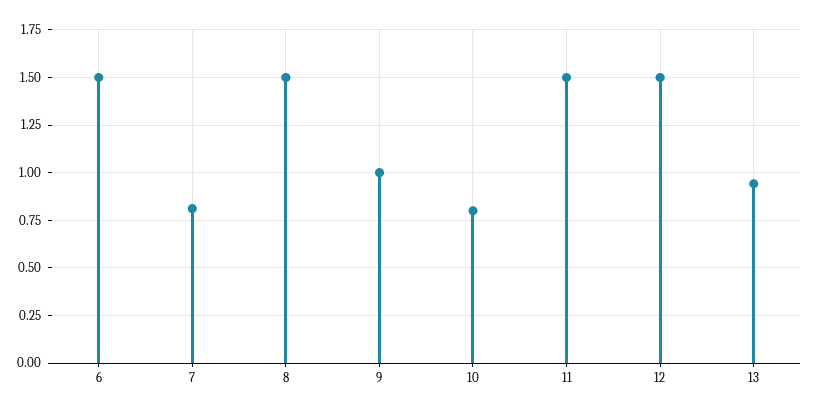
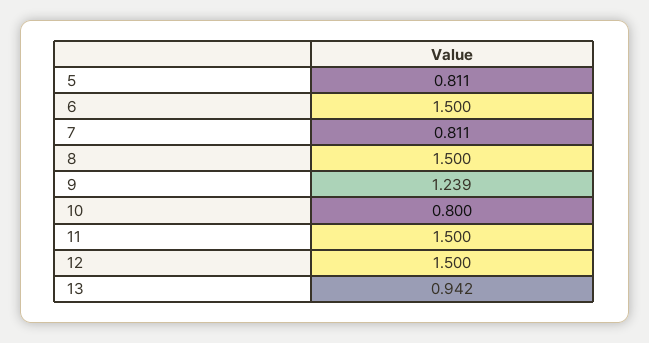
9: 1 -> 1.239
5: none -> 0.811

